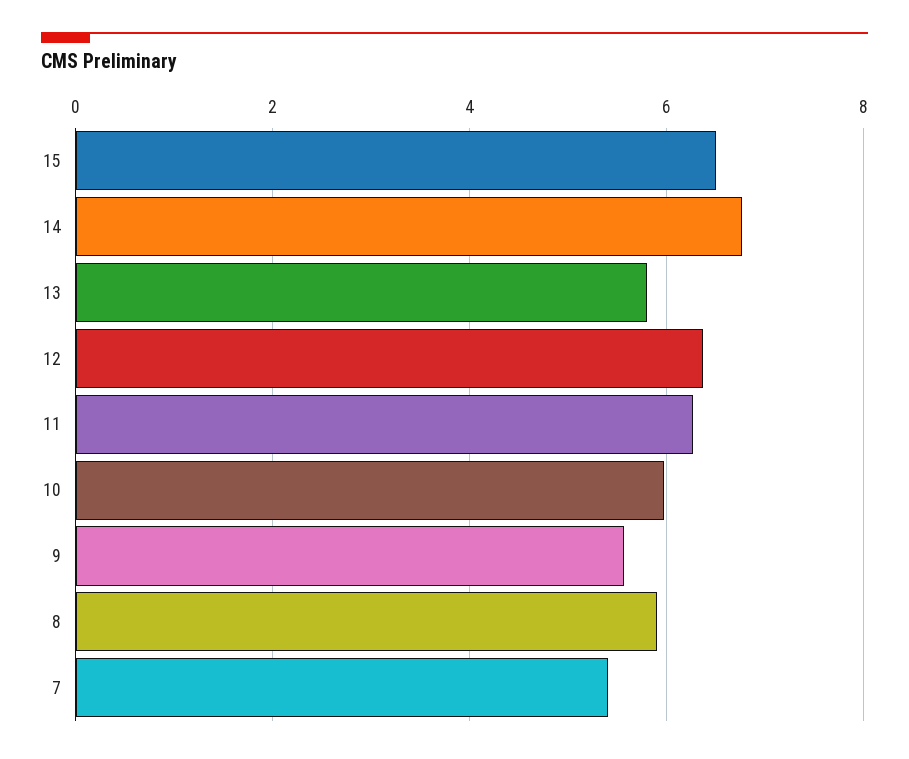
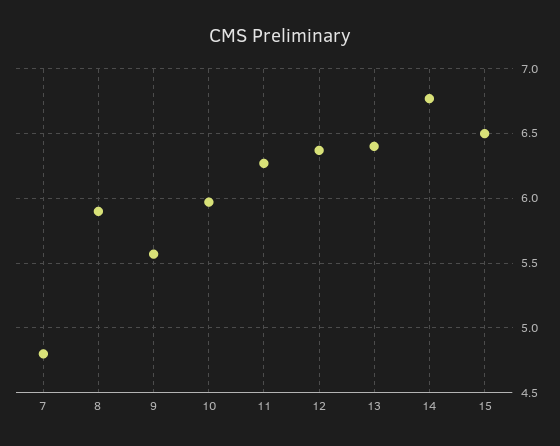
13: 5.8 -> 6.4
7: 5.4 -> 4.8

